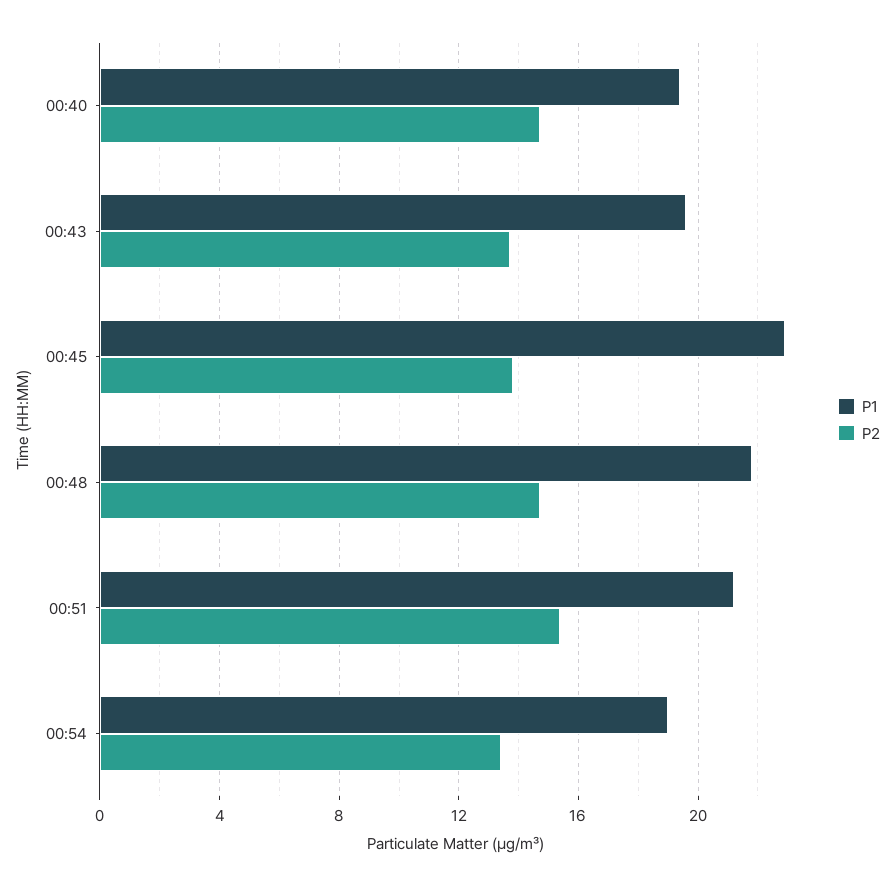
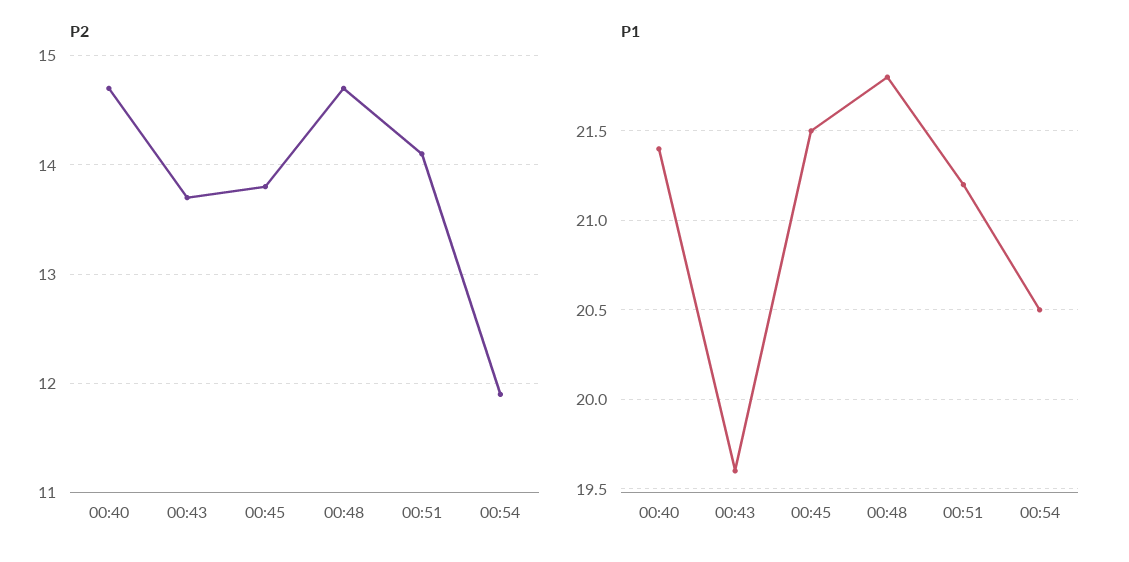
P1, 00:40: 19.5 -> 21.4
P1, 00:45: 23 -> 21.5
P2, 00:51: 15.5 -> 14.1
P1, 00:54: 19 -> 20.5
P2, 00:54: 13.5 -> 11.9

